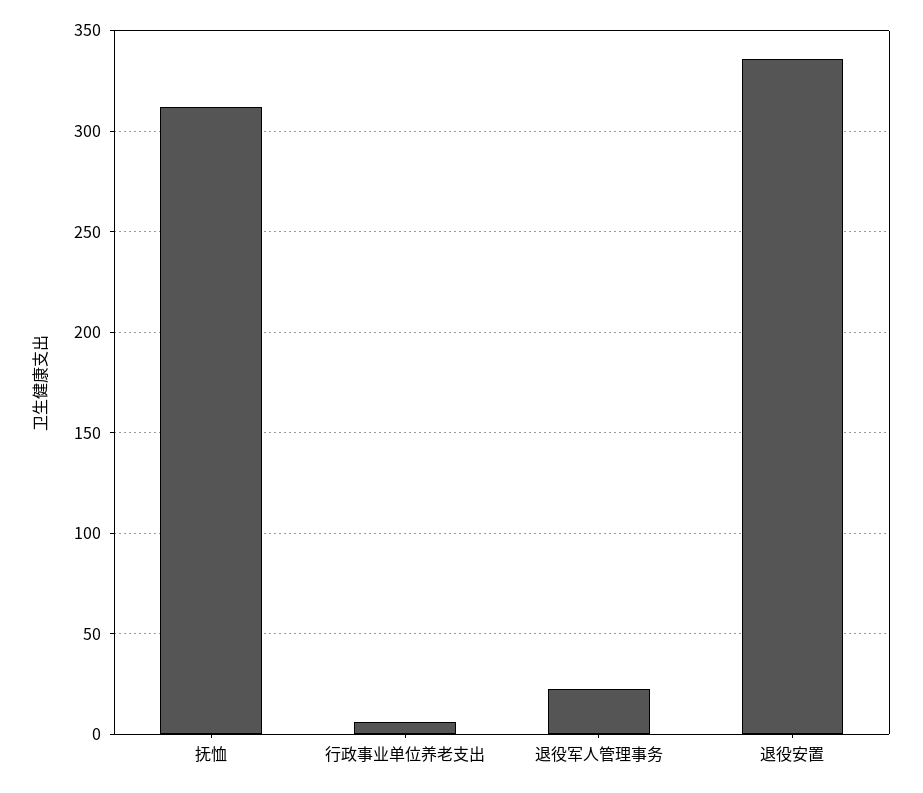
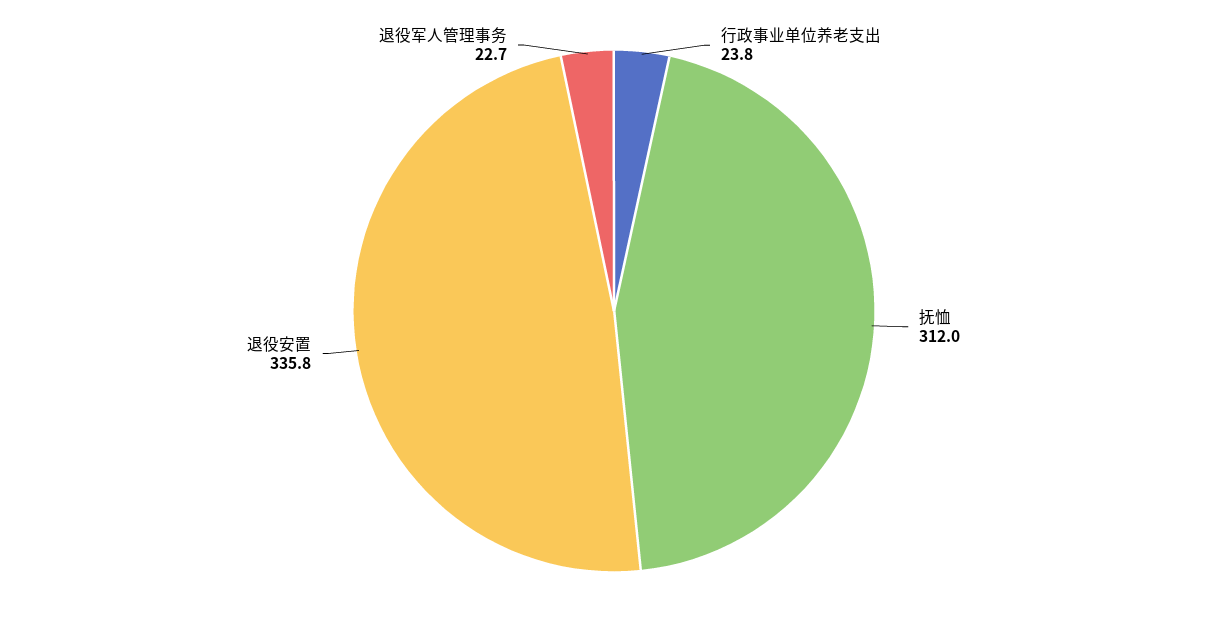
行政事业单位养老支出: 5 -> 23.8

